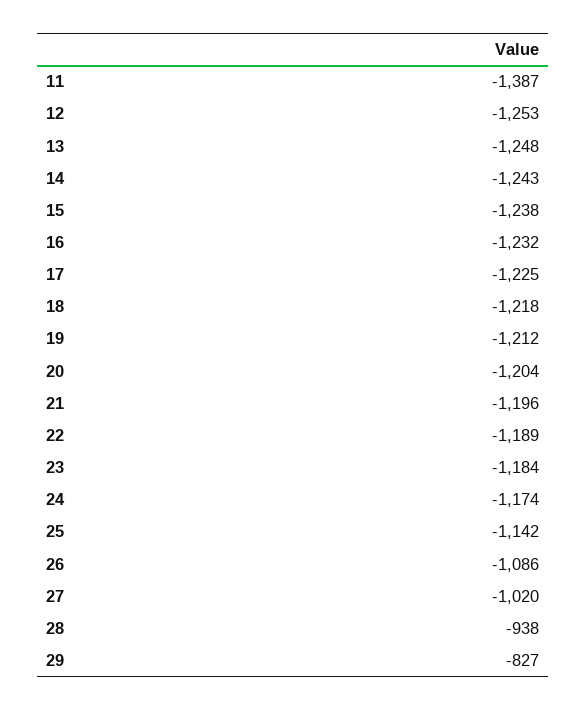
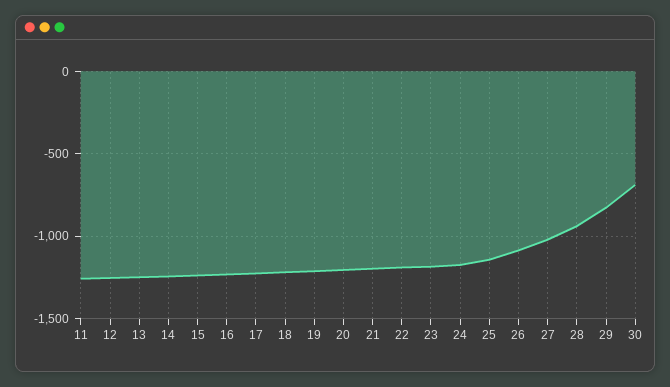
11: -1387 -> -1250
30: none -> -700

